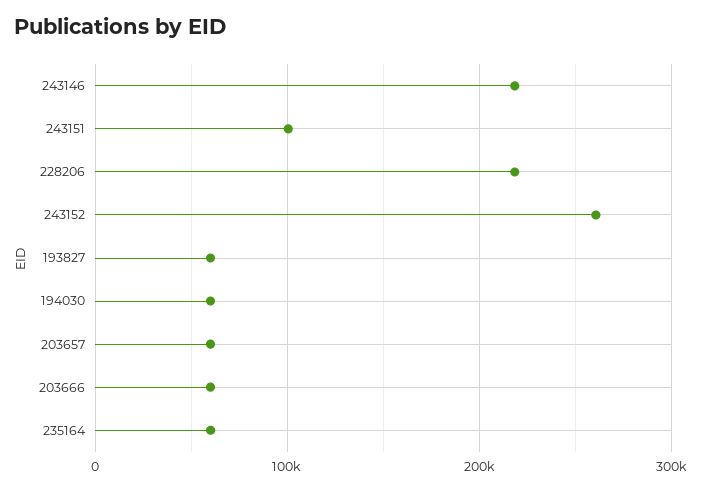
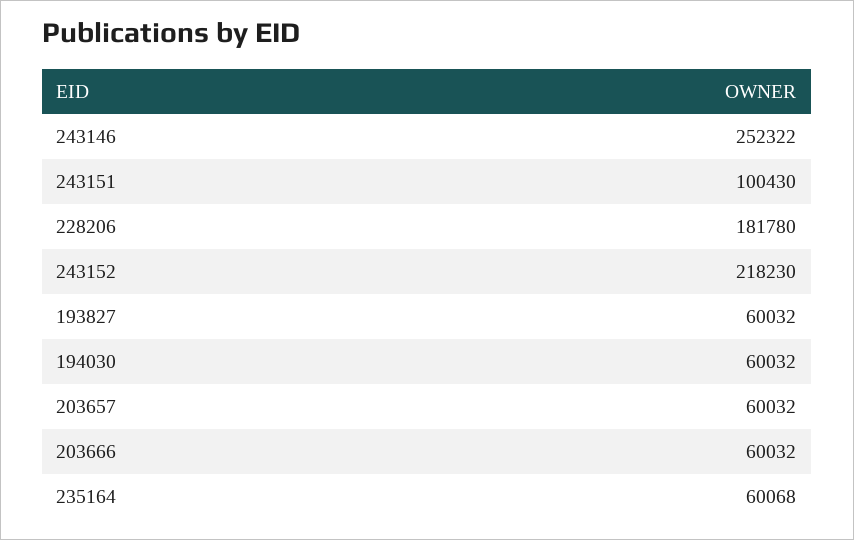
243146: 220000 -> 252322
228206: 220000 -> 181780
243152: 260000 -> 218230

